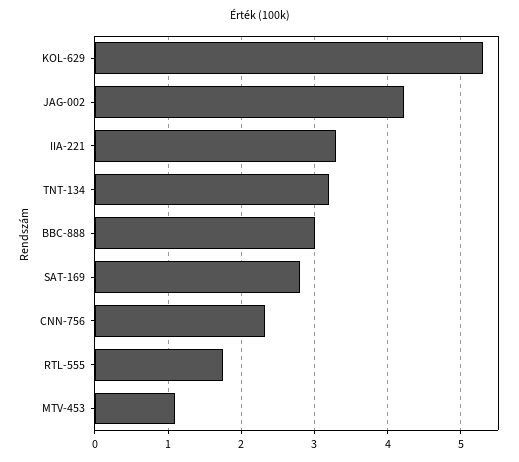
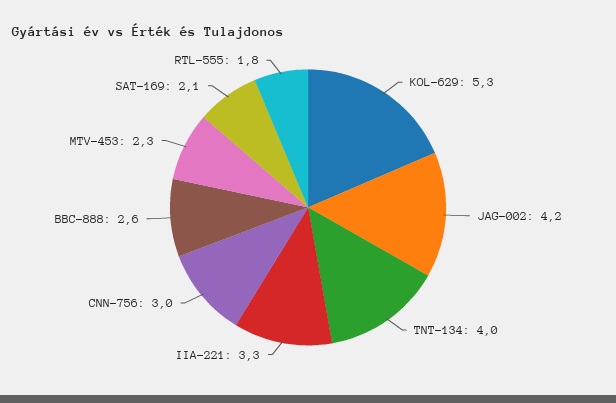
TNT-134: 3.2 -> 4
BBC-888: 3 -> 2.6
SAT-169: 2.8 -> 2.1
CNN-756: 2.3 -> 3
MTV-453: 1.1 -> 2.3

